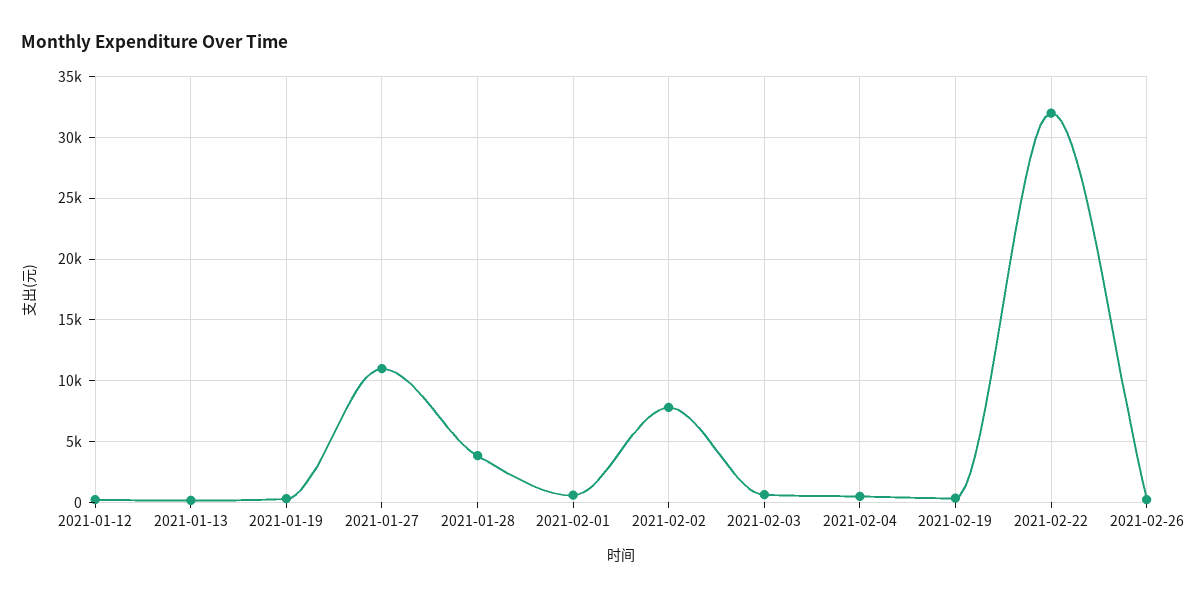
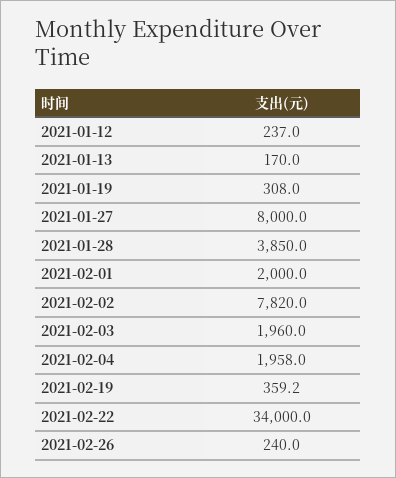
2021-01-27: 11000 -> 8000
2021-02-01: 500 -> 2000
2021-02-03: 500 -> 1960
2021-02-04: 500 -> 1958
2021-02-22: 32000 -> 34000

